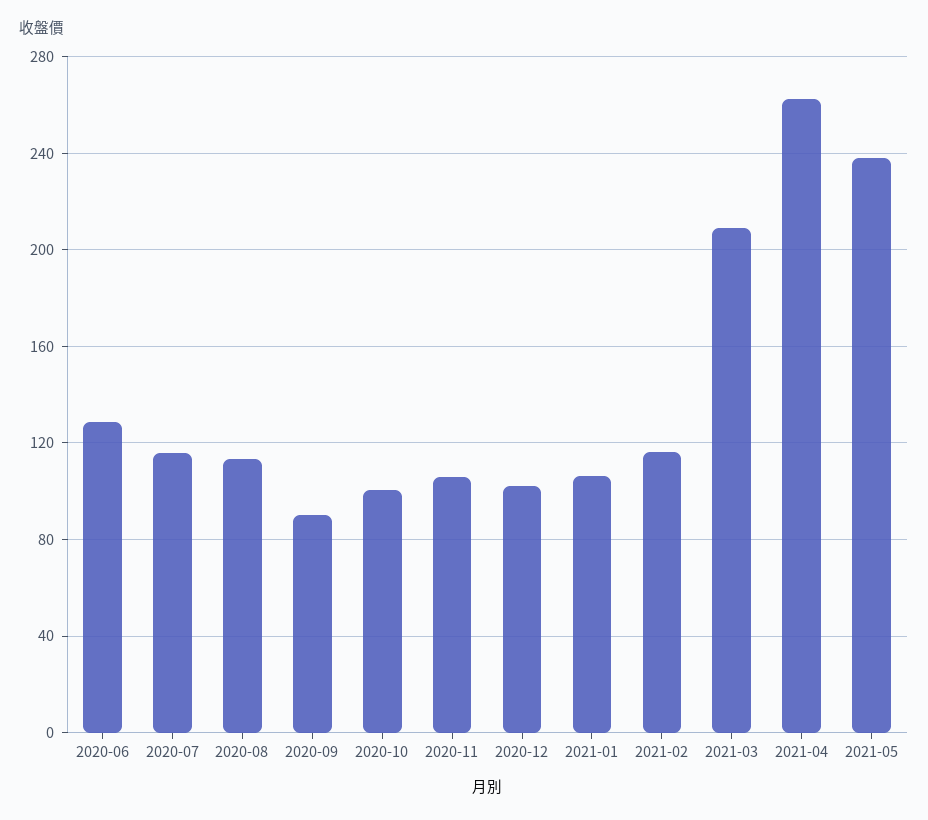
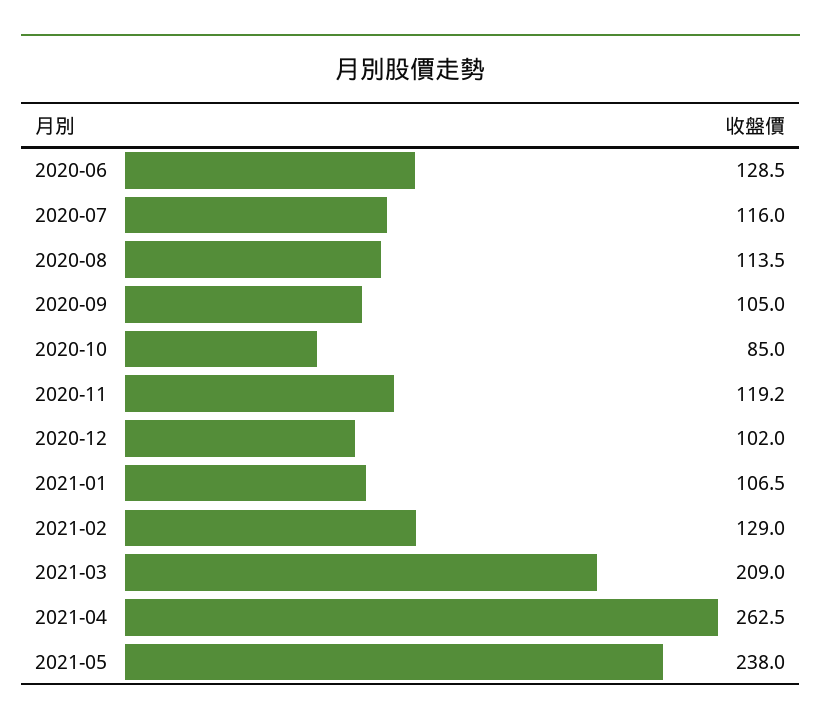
2020-09: 90 -> 105
2020-10: 100 -> 85
2020-11: 105 -> 119.2
2021-02: 115 -> 129

